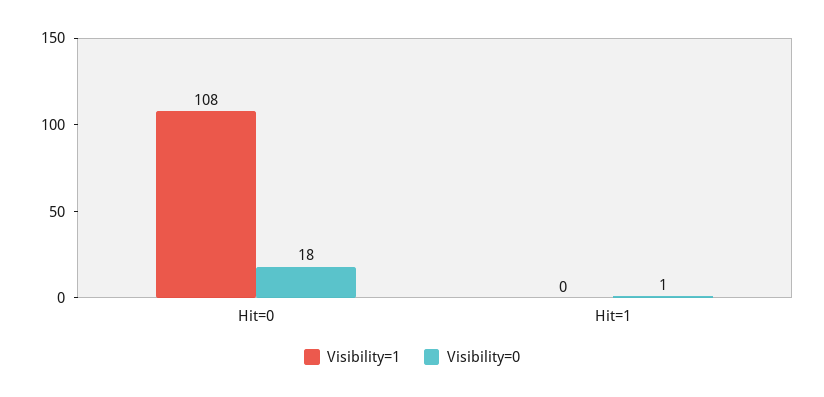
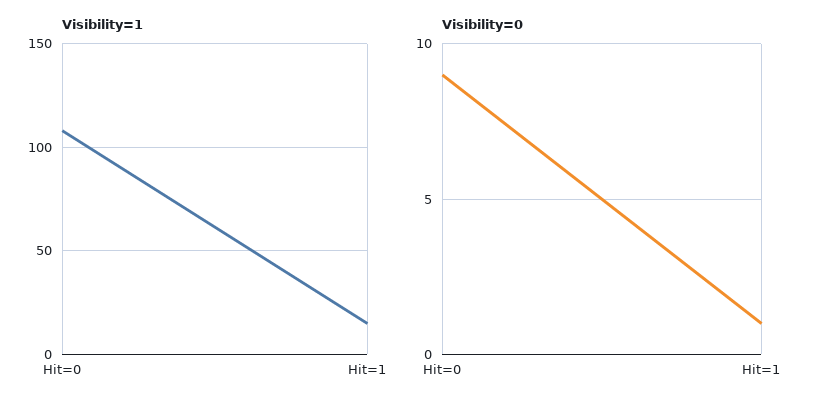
Visibility=0, Hit=0: 18 -> 9
Visibility=1, Hit=1: 0 -> 15

